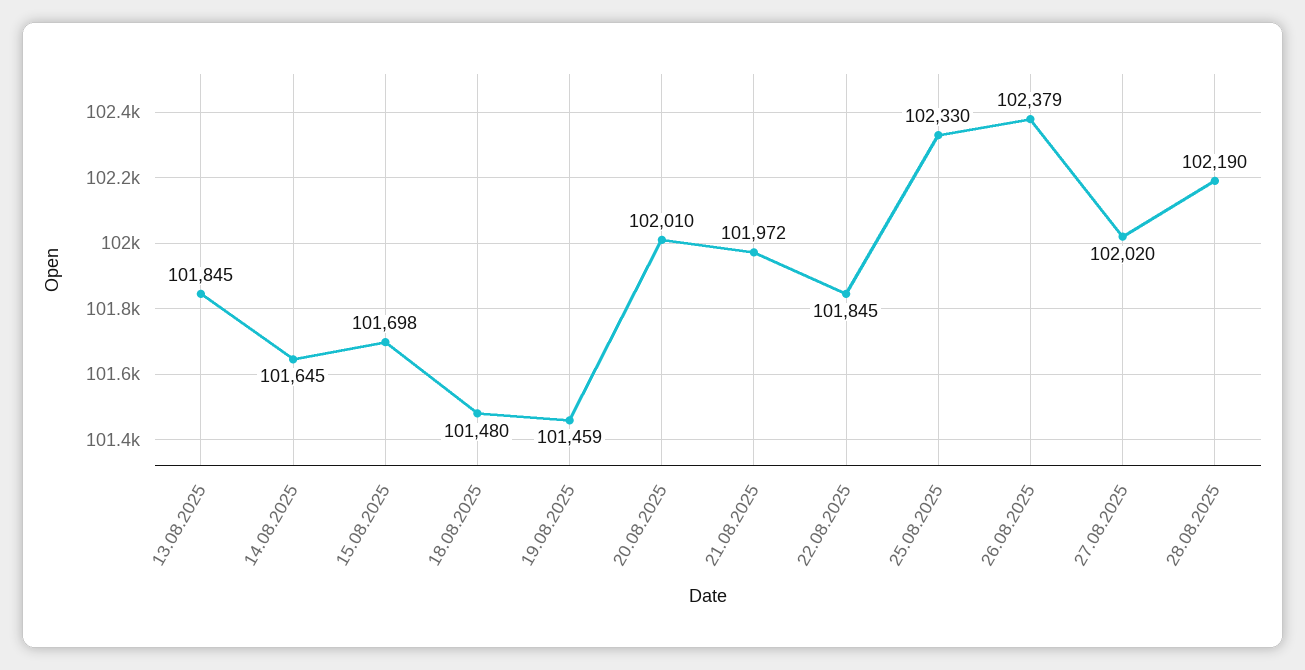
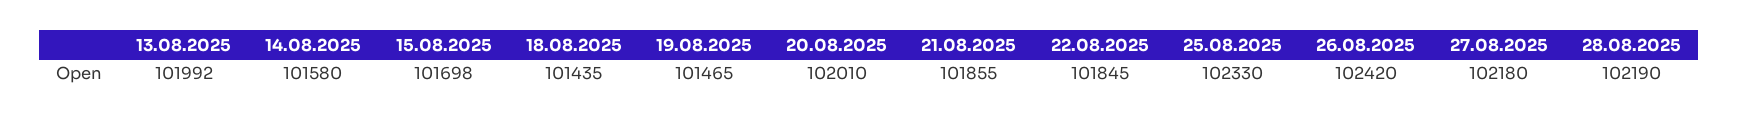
13.08.2025: 101845 -> 101992
14.08.2025: 101645 -> 101580
18.08.2025: 101480 -> 101435
19.08.2025: 101459 -> 101465
21.08.2025: 101972 -> 101855
26.08.2025: 102379 -> 102420
27.08.2025: 102020 -> 102180

